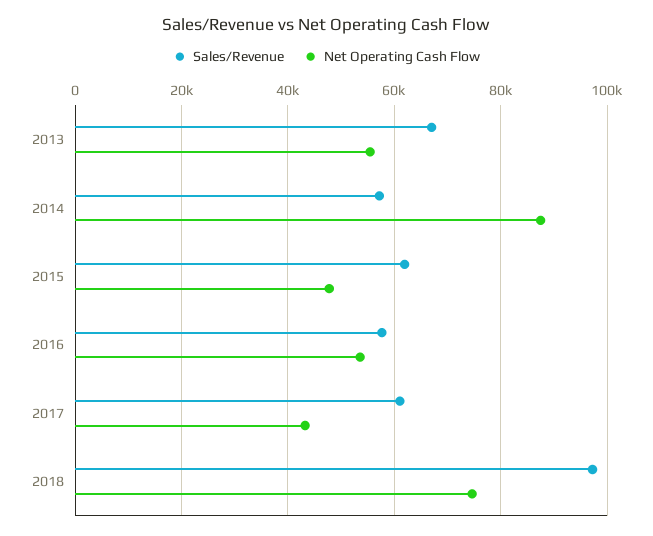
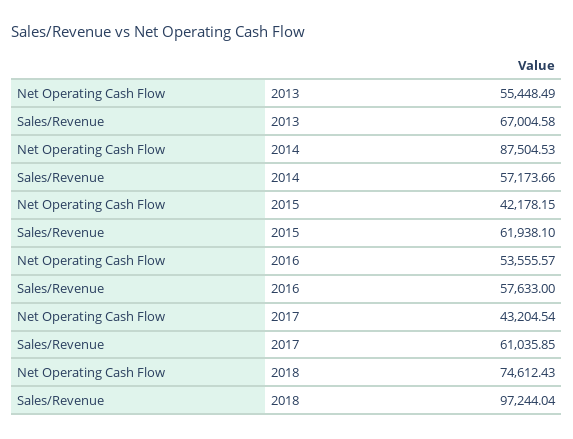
Net Operating Cash Flow, 2015: 48000 -> 42178.15

